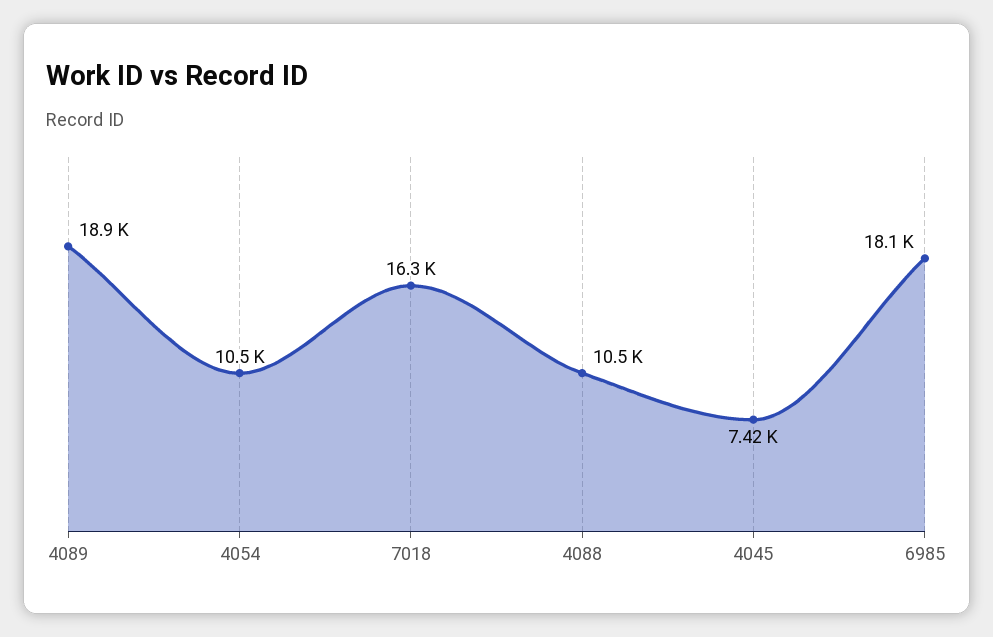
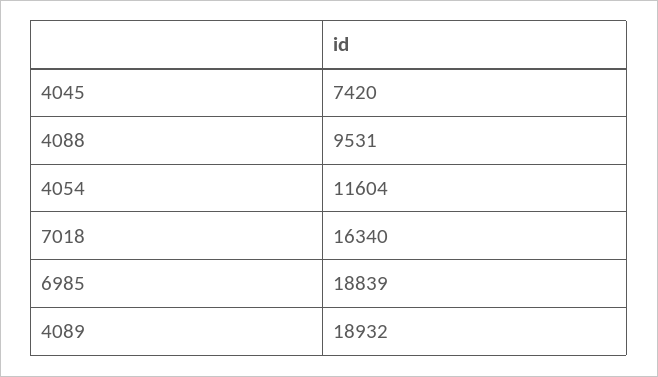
4054: 10500 -> 11604
4088: 10500 -> 9531
6985: 18100 -> 18839

